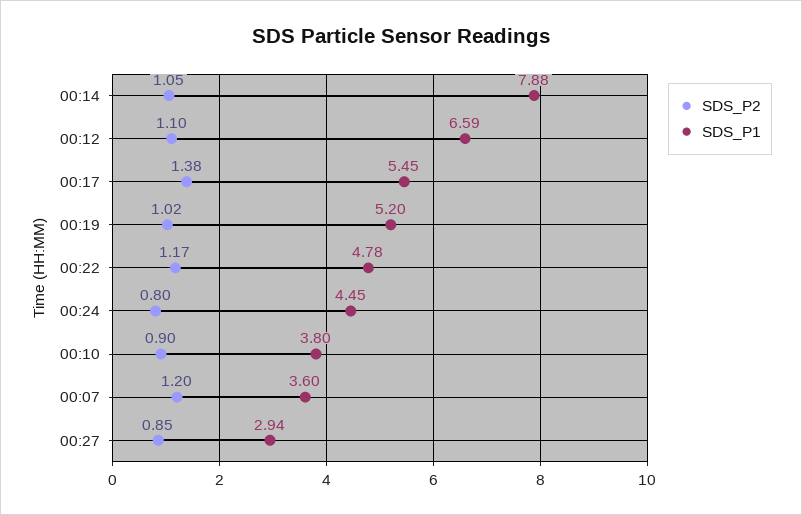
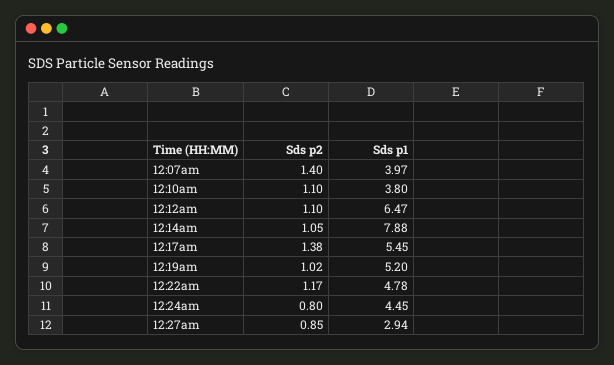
SDS_P1, 00:12: 6.59 -> 6.47
SDS_P2, 00:10: 0.9 -> 1.1
SDS_P2, 00:07: 1.2 -> 1.4
SDS_P1, 00:07: 3.6 -> 3.97

